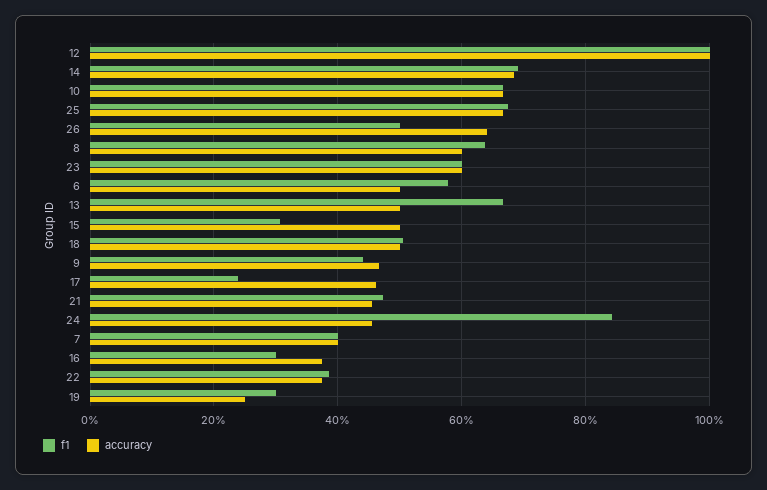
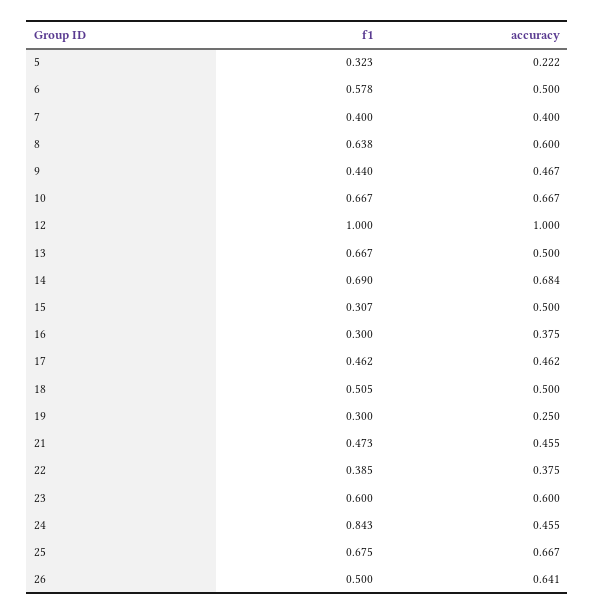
f1, 17: 0.24 -> 0.462
f1, 5: none -> 0.323
accuracy, 5: none -> 0.222

